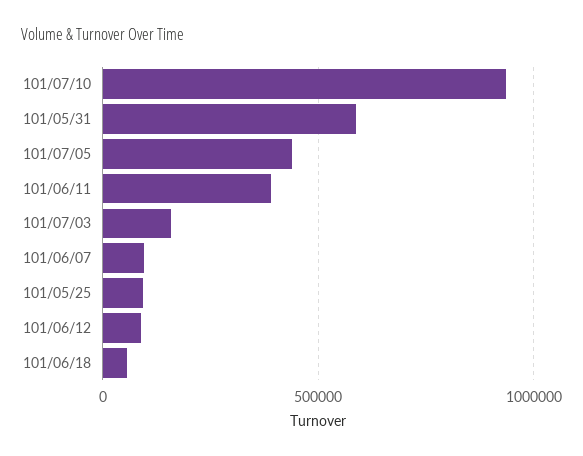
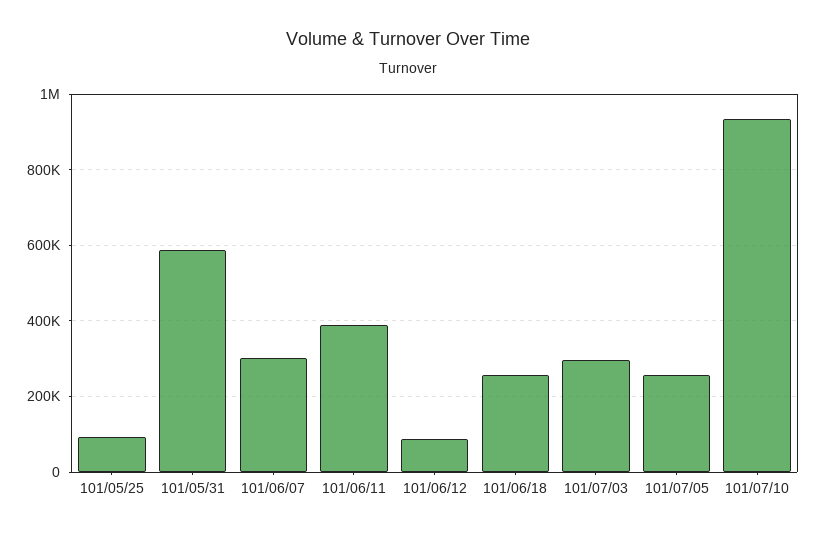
101/07/05: 450000 -> 260000
101/07/03: 150000 -> 300000
101/06/07: 100000 -> 300000
101/06/18: 50000 -> 260000

